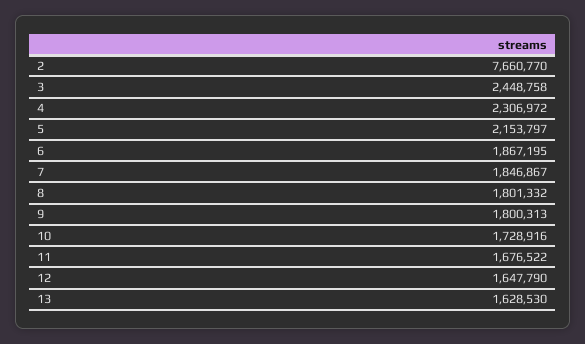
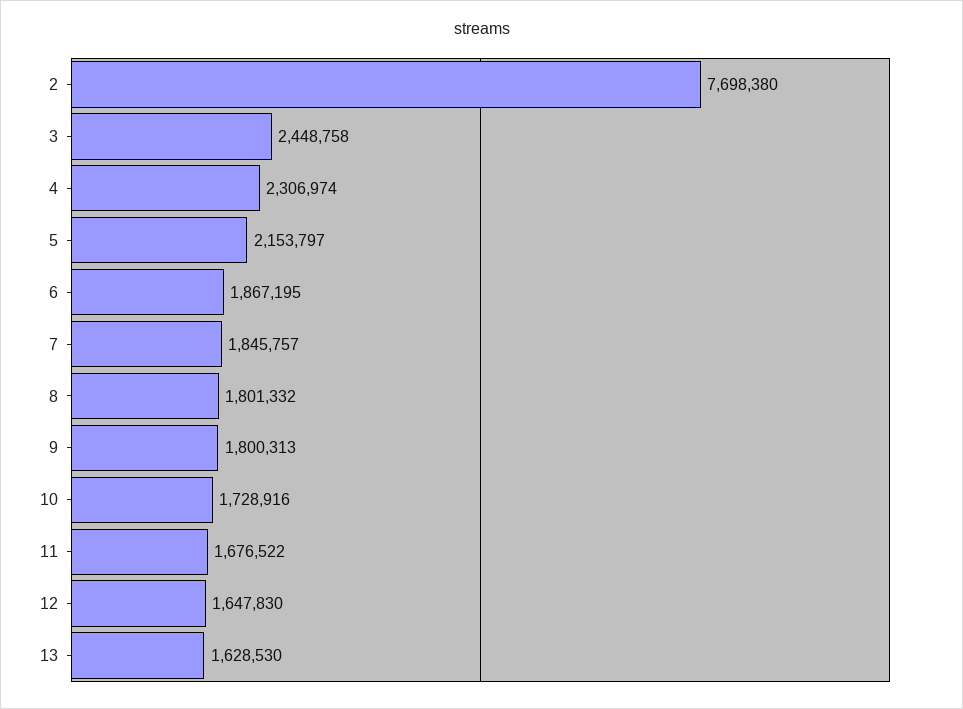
2: 7660770 -> 7698380
4: 2306972 -> 2306974
7: 1846867 -> 1845757
12: 1647790 -> 1647830

